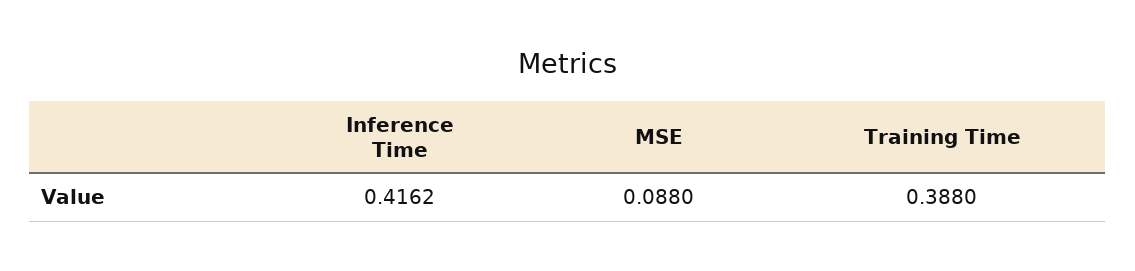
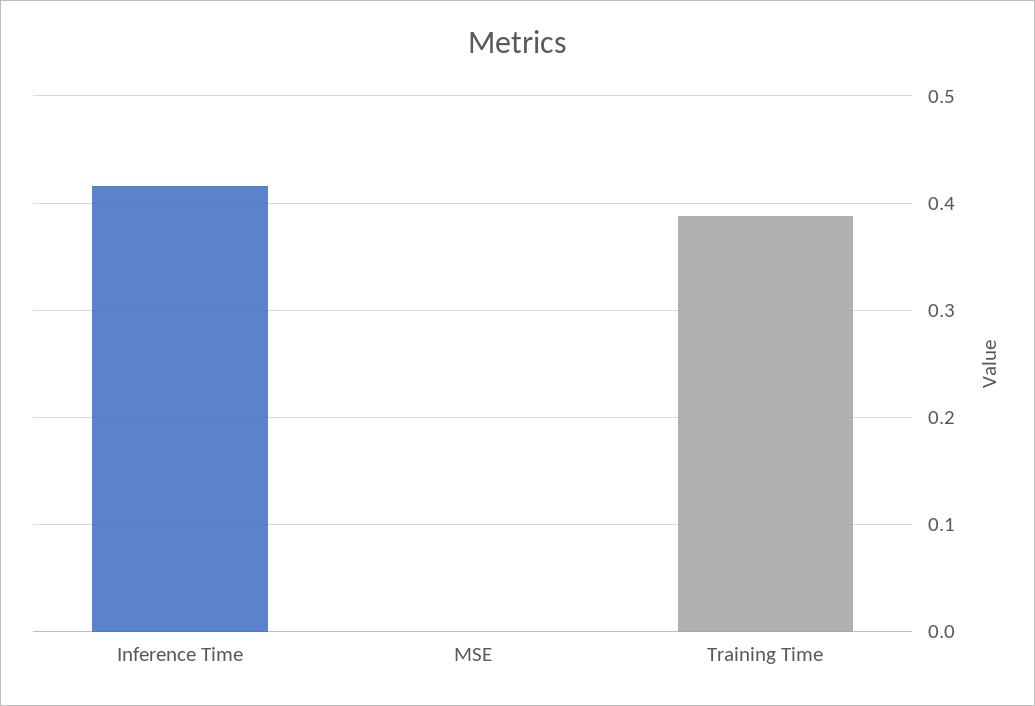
MSE: 0.088 -> 0

